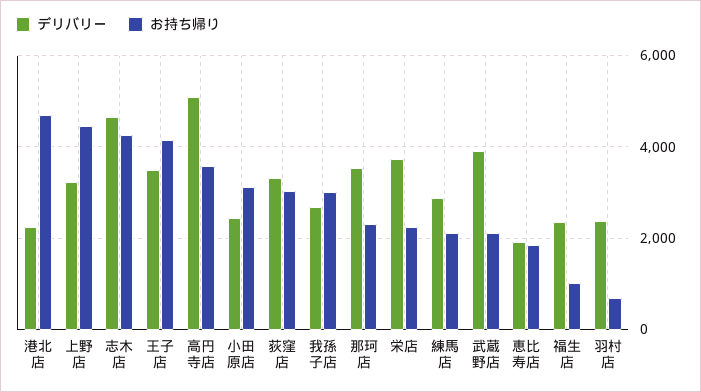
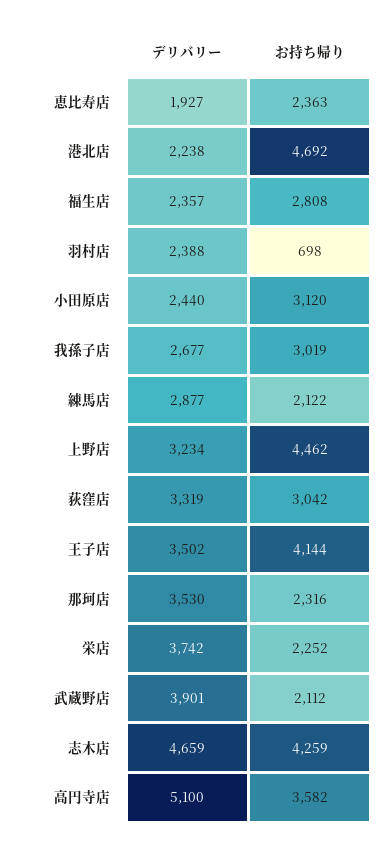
お持ち帰り, 恵比寿店: 1800 -> 2363
お持ち帰り, 福生店: 1000 -> 2808

